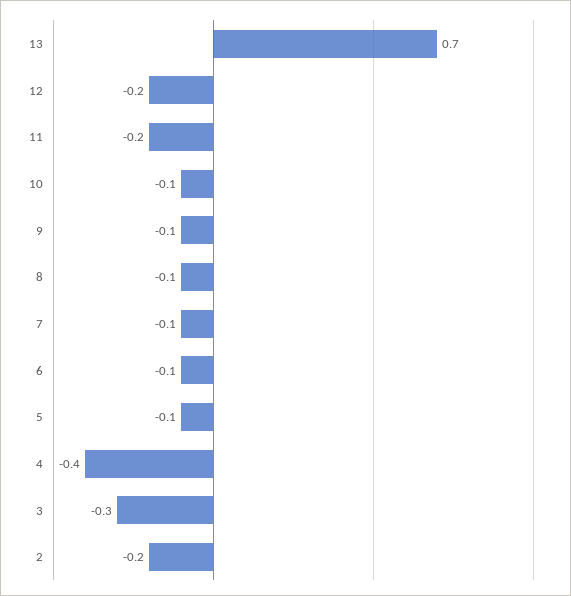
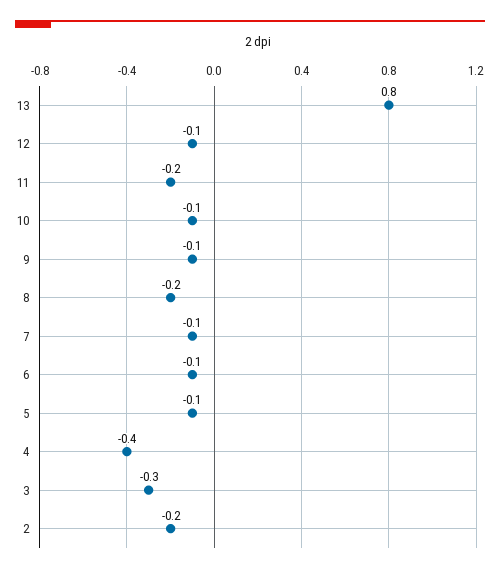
13: 0.7 -> 0.8
12: -0.2 -> -0.1
8: -0.1 -> -0.2

